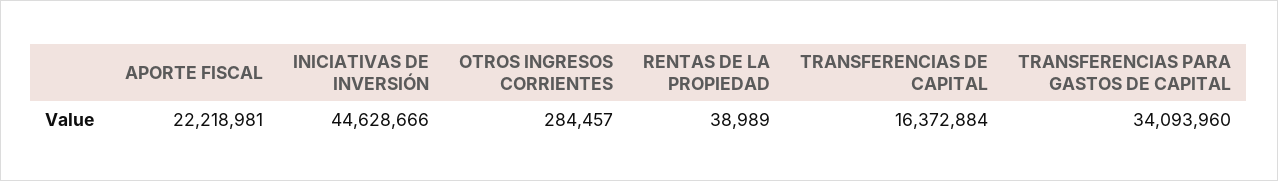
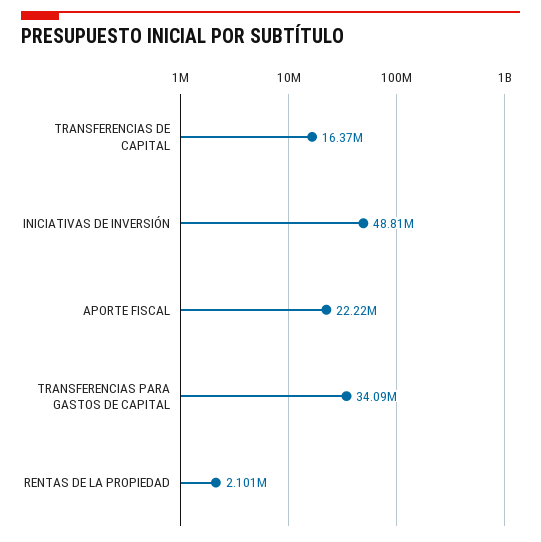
INICIATIVAS DE INVERSIÓN: 44628666 -> 48810000
OTROS INGRESOS CORRIENTES: 284457 -> none
RENTAS DE LA PROPIEDAD: 38989 -> 2101000

